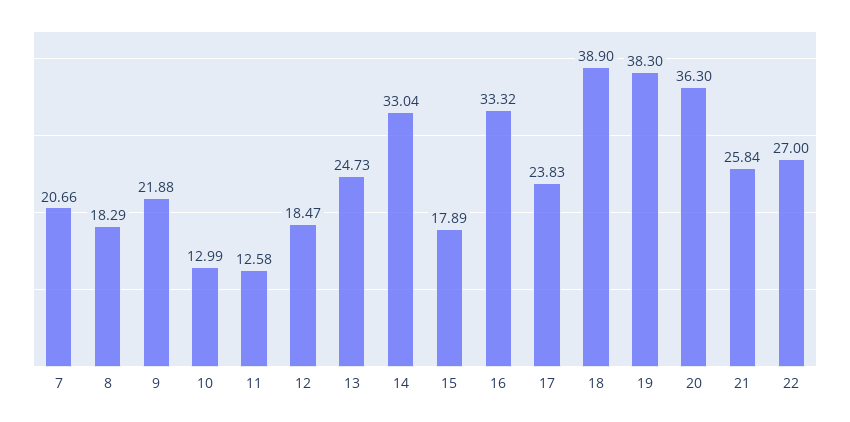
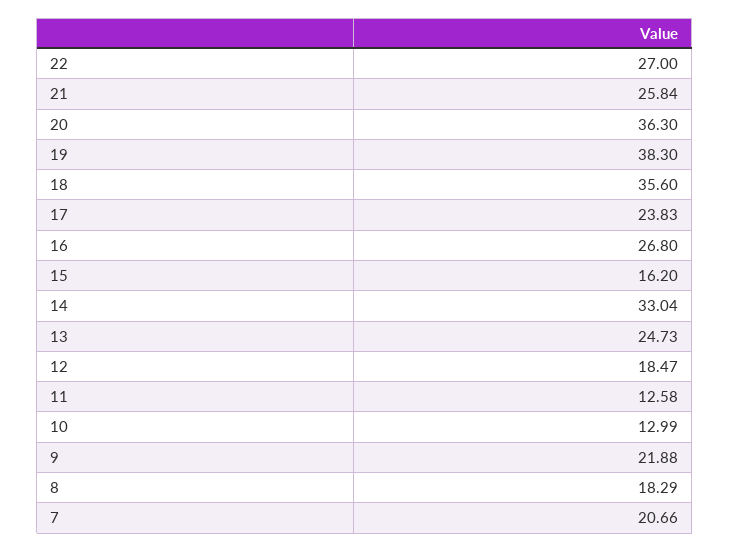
15: 17.89 -> 16.2
16: 33.32 -> 26.8
18: 38.9 -> 35.6

